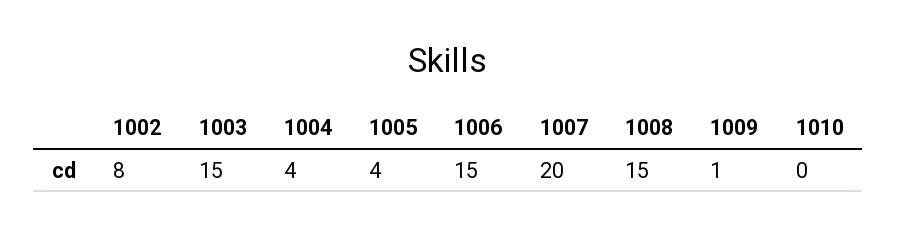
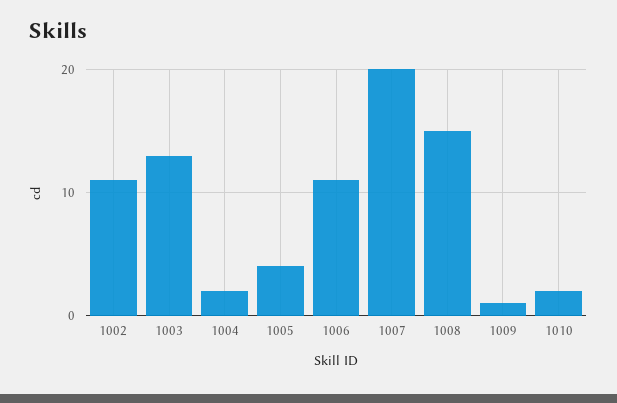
1002: 8 -> 11
1003: 15 -> 13
1004: 4 -> 2
1006: 15 -> 11
1010: 0 -> 2

